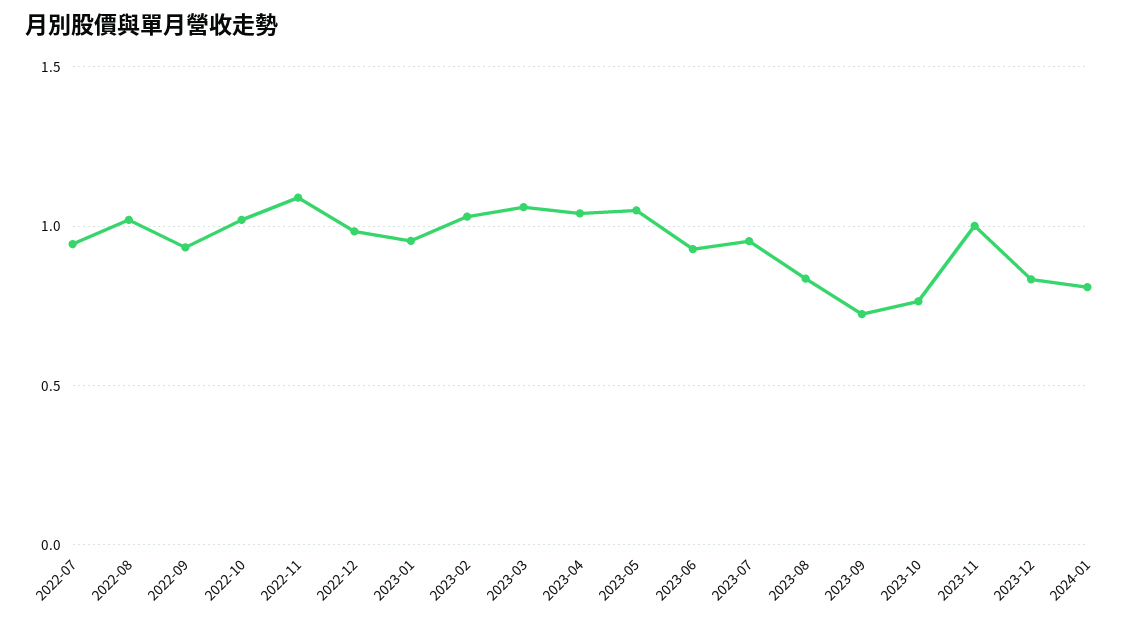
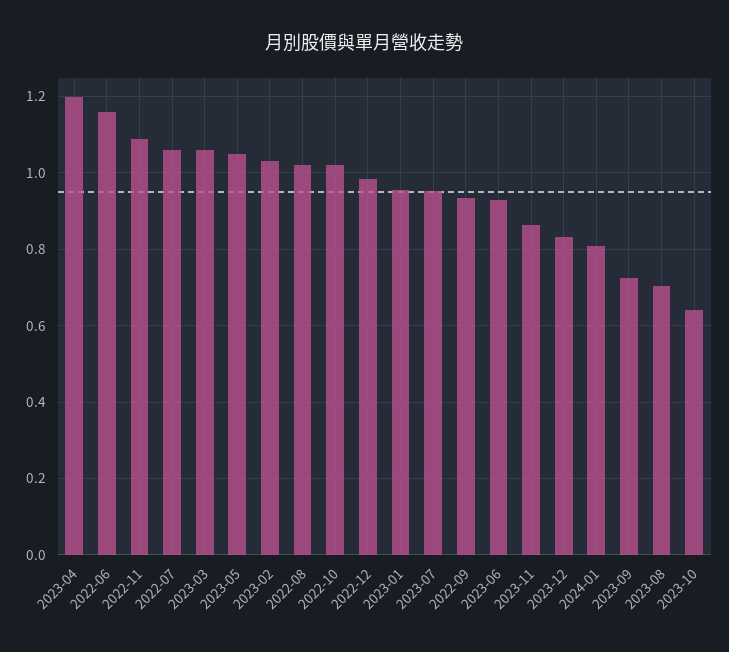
2022-07: 0.95 -> 1.06
2023-04: 1.05 -> 1.2
2023-08: 0.85 -> 0.7
2023-10: 0.75 -> 0.64
2023-11: 1 -> 0.86
2022-06: none -> 1.16

